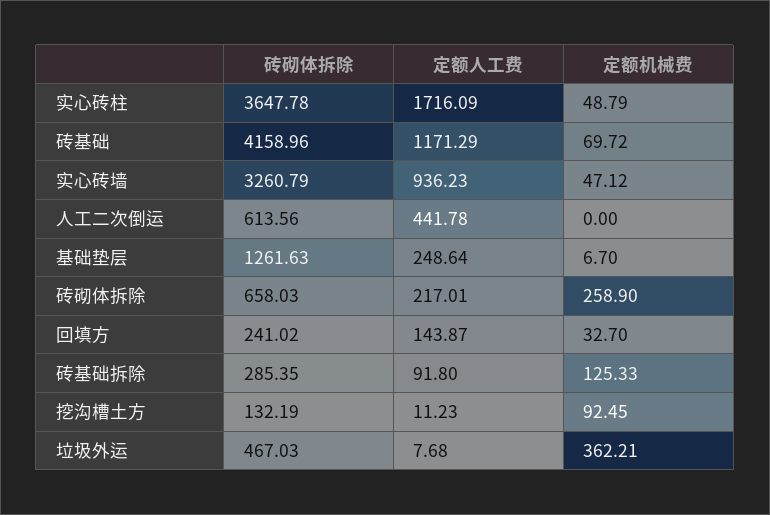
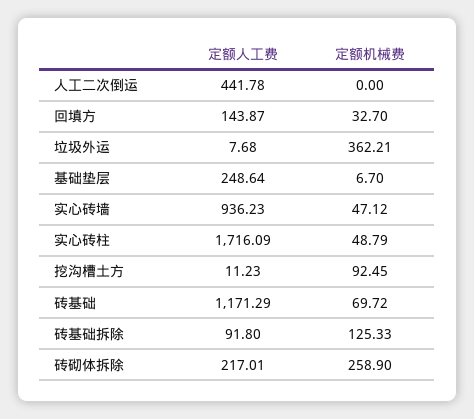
砖砌体拆除, 实心砖柱: 3647.78 -> none
砖砌体拆除, 砖基础: 4158.96 -> none
砖砌体拆除, 实心砖墙: 3260.79 -> none
砖砌体拆除, 人工二次倒运: 613.56 -> none
砖砌体拆除, 基础垫层: 1261.63 -> none
砖砌体拆除, 砖砌体拆除: 658.03 -> none
砖砌体拆除, 回填方: 241.02 -> none
砖砌体拆除, 砖基础拆除: 285.35 -> none
砖砌体拆除, 挖沟槽土方: 132.19 -> none
砖砌体拆除, 垃圾外运: 467.03 -> none

